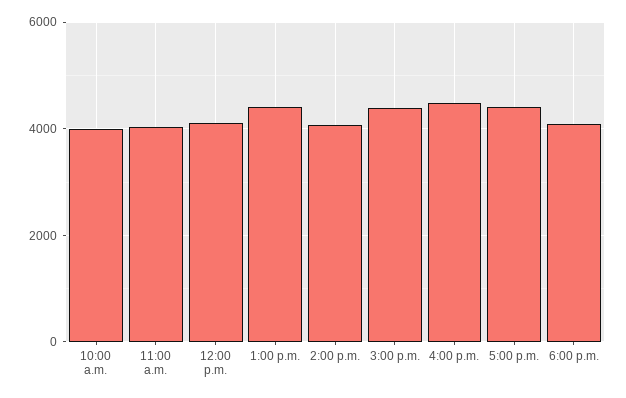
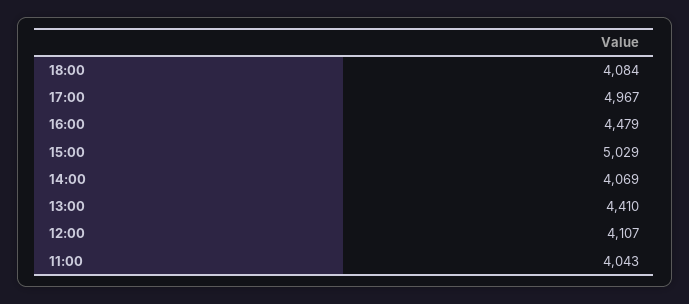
10:00 a.m.: 4000 -> none
3:00 p.m.: 4400 -> 5029
5:00 p.m.: 4400 -> 4967

